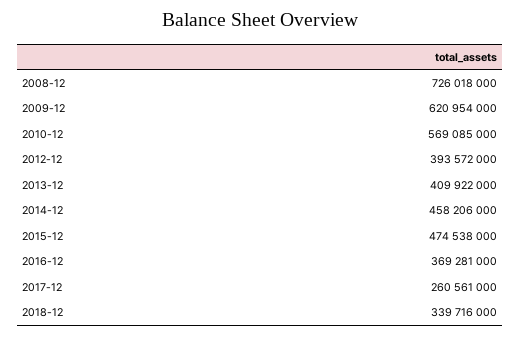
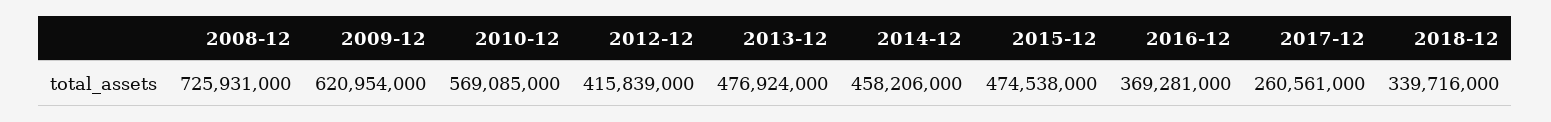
2008-12: 726018000 -> 725931000
2012-12: 393572000 -> 415839000
2013-12: 409922000 -> 476924000

